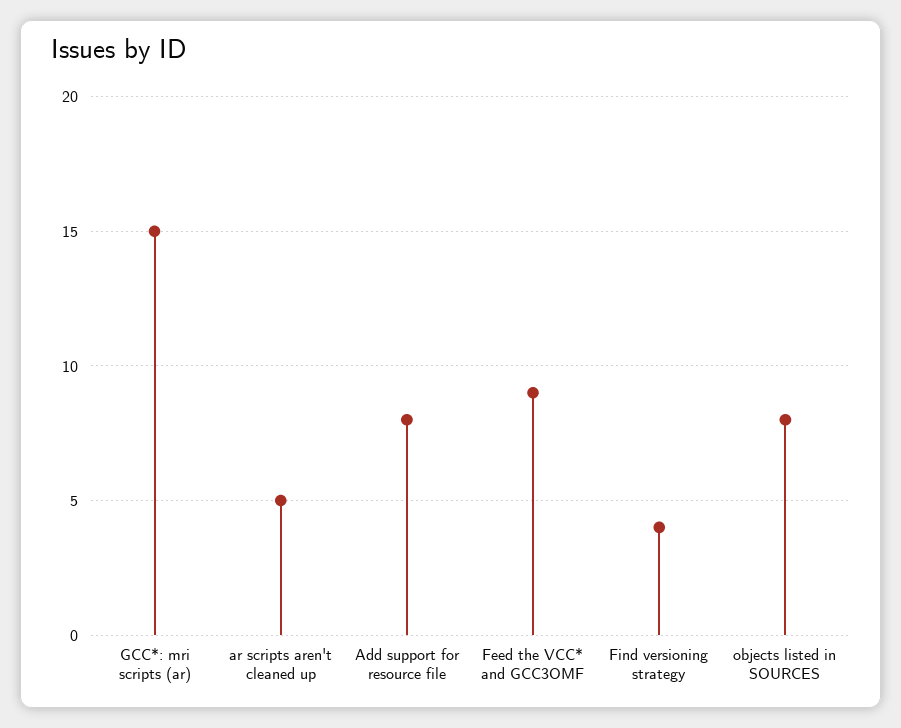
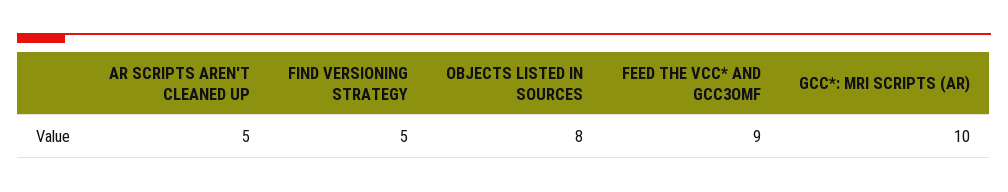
GCC*: mri scripts (ar): 15 -> 10
Add support for resource file: 8 -> none
Find versioning strategy: 4 -> 5

